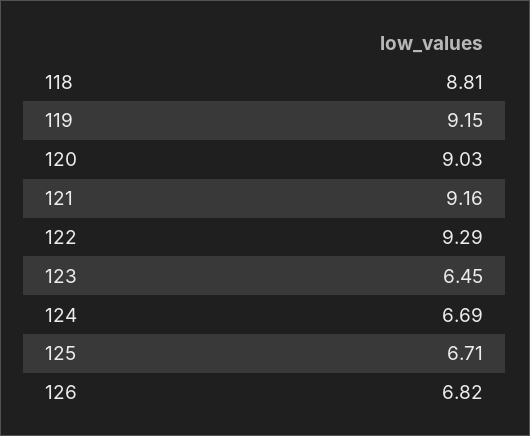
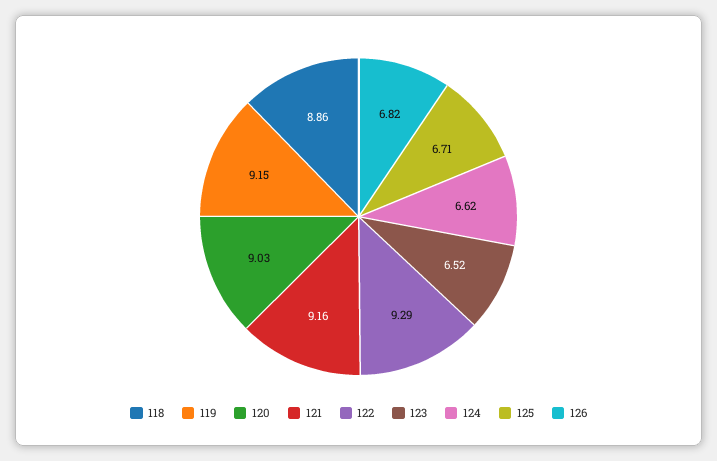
118: 8.81 -> 8.86
123: 6.45 -> 6.52
124: 6.69 -> 6.62

